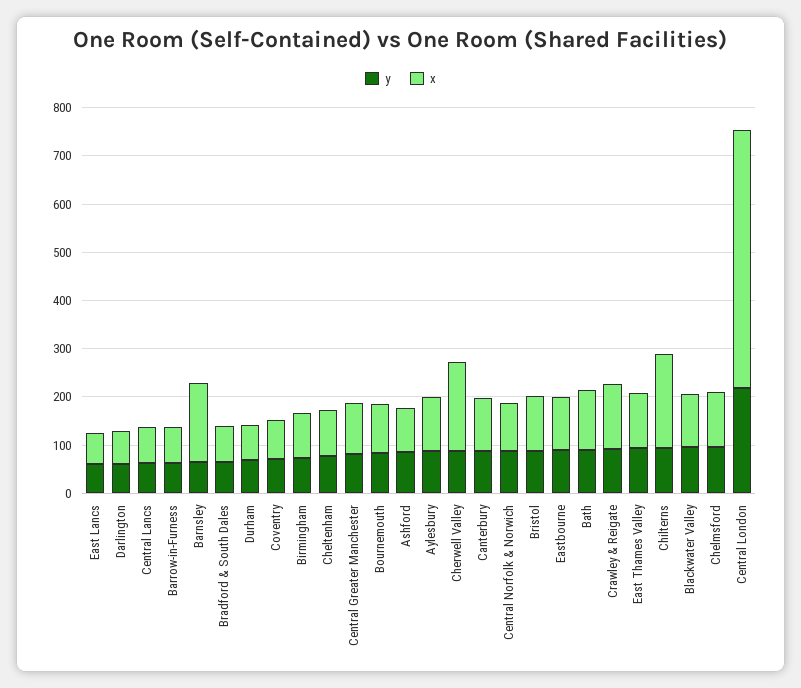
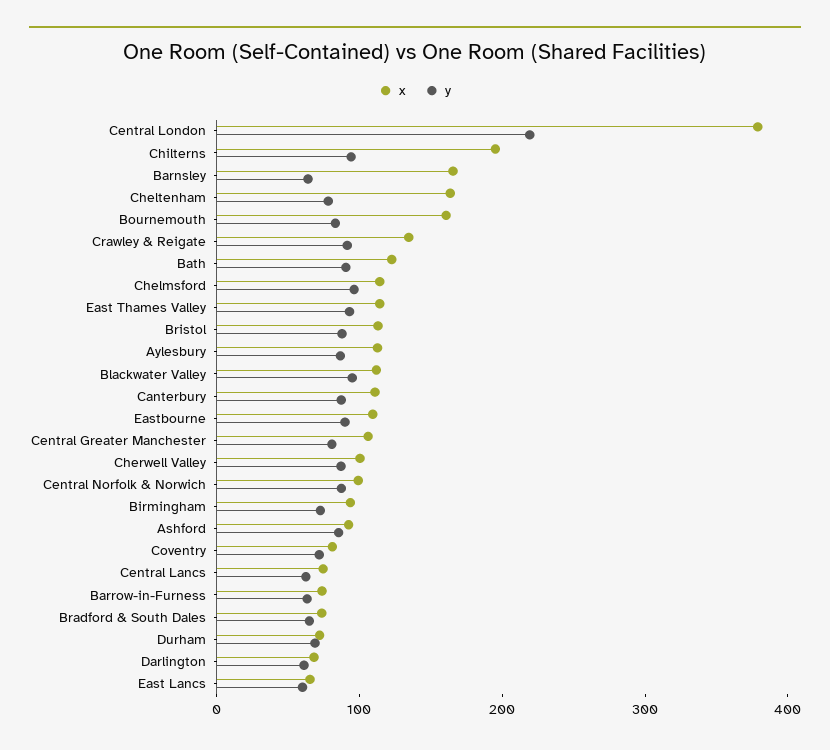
x, Cheltenham: 100 -> 160
x, Bournemouth: 100 -> 160
x, Cherwell Valley: 180 -> 100
x, Central London: 540 -> 380

